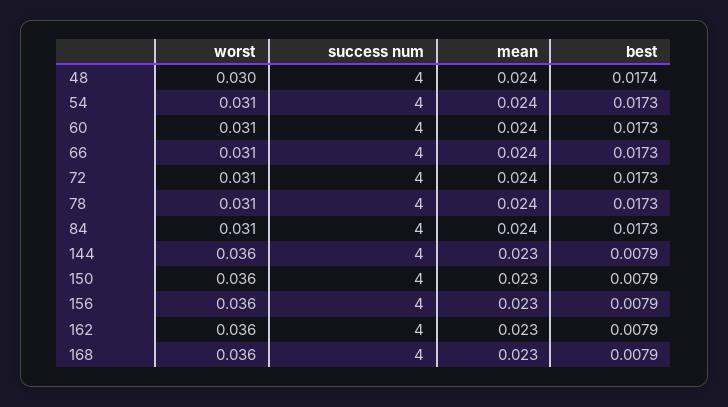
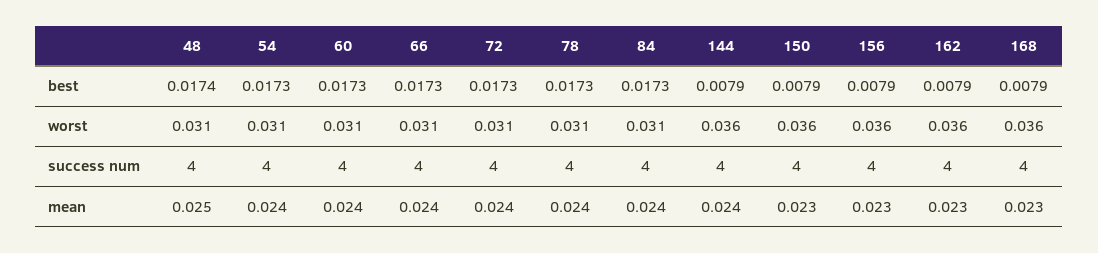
worst, 48: 0.03 -> 0.031
mean, 48: 0.024 -> 0.025
mean, 144: 0.023 -> 0.024

